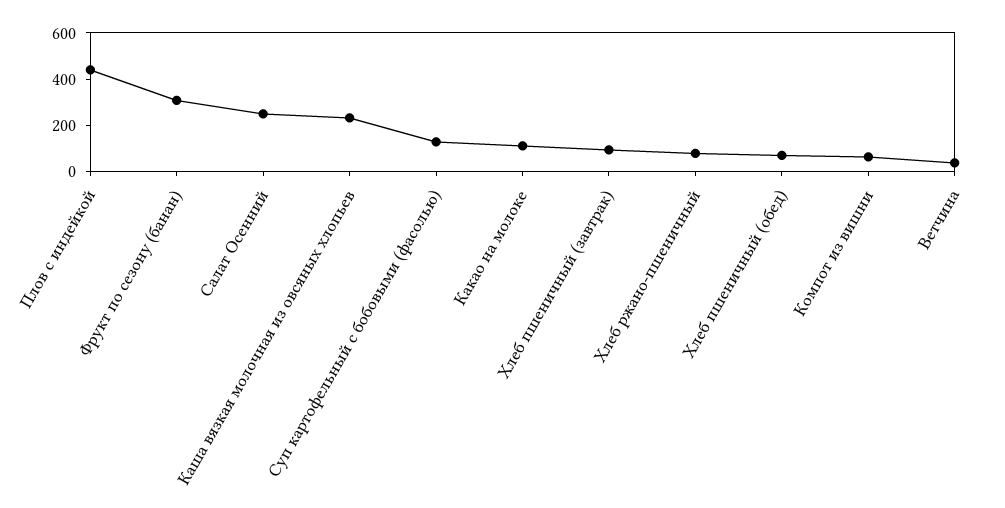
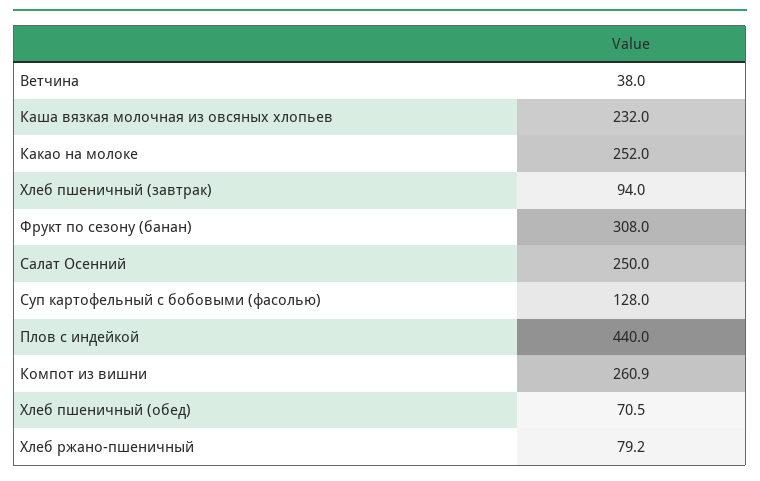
Какао на молоке: 100 -> 252
Компот из вишни: 50 -> 260.9

